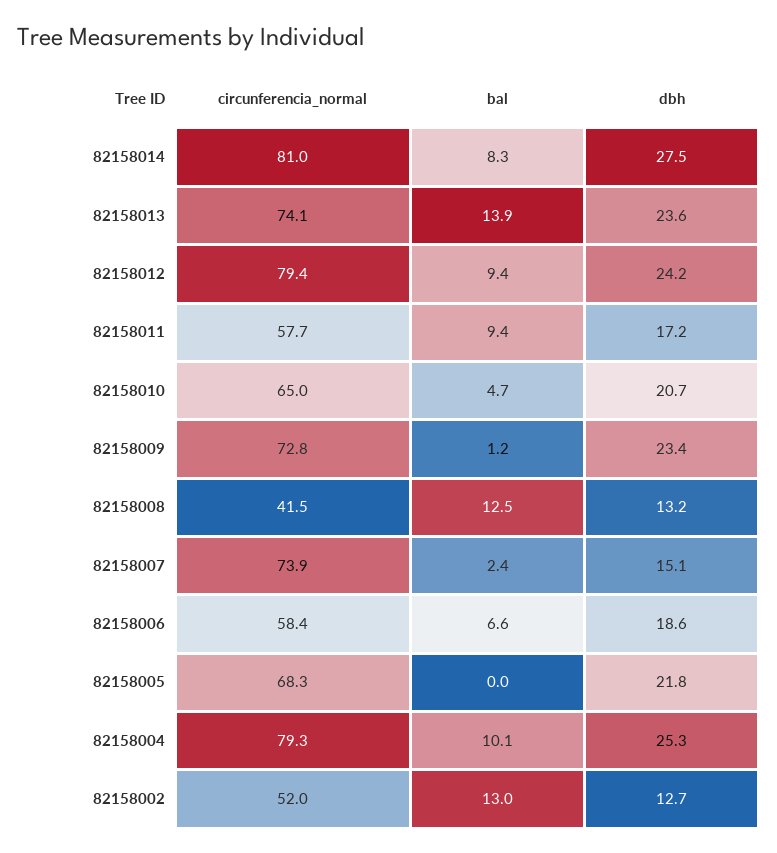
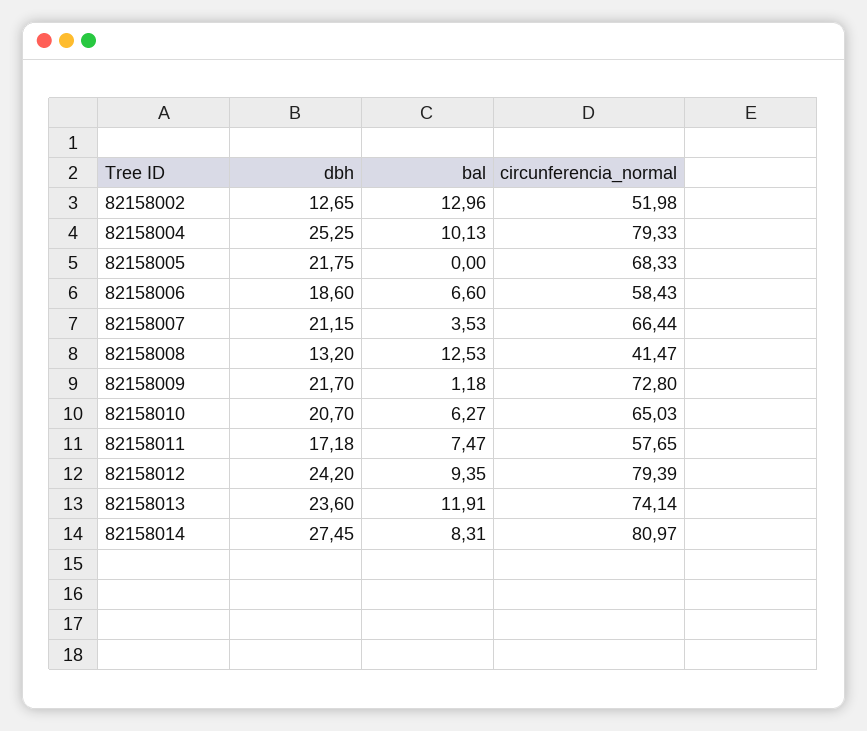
bal, 82158013: 13.9 -> 11.91
bal, 82158011: 9.4 -> 7.47
bal, 82158010: 4.7 -> 6.27
dbh, 82158009: 23.4 -> 21.7
circunferencia_normal, 82158007: 73.9 -> 66.44
bal, 82158007: 2.4 -> 3.53
dbh, 82158007: 15.1 -> 21.15

